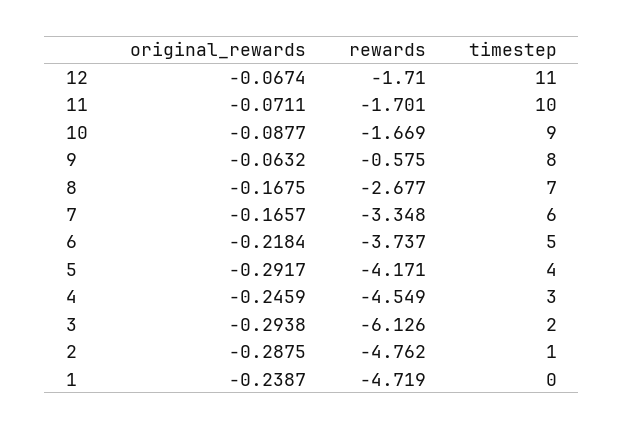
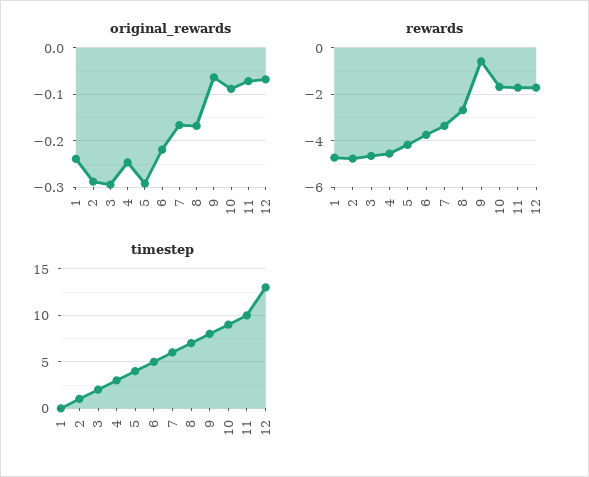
timestep, 12: 11 -> 13
rewards, 3: -6.126 -> -4.5

